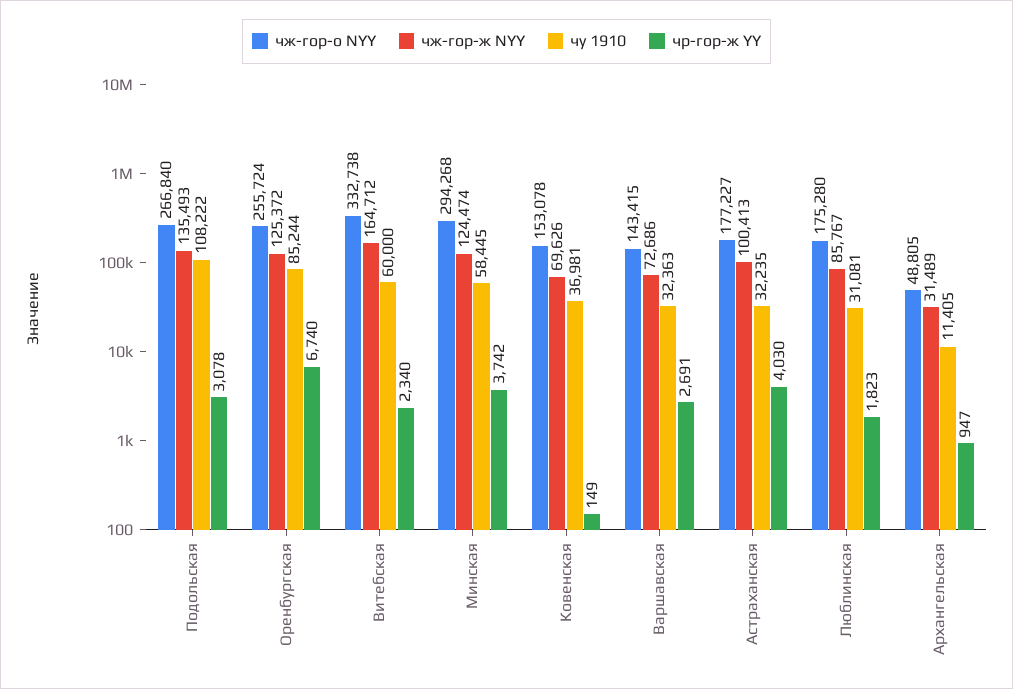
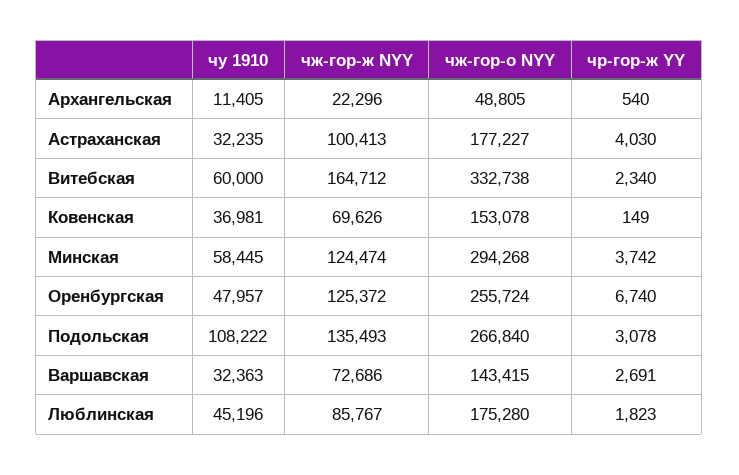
чу 1910, Оренбургская: 85244 -> 47957
чу 1910, Люблинская: 31081 -> 45196
чж-гор-ж NYY, Архангельская: 31489 -> 22296
чр-гор-ж YY, Архангельская: 947 -> 540

